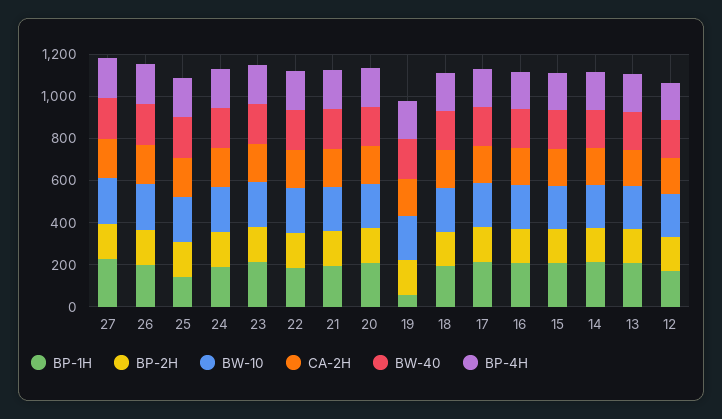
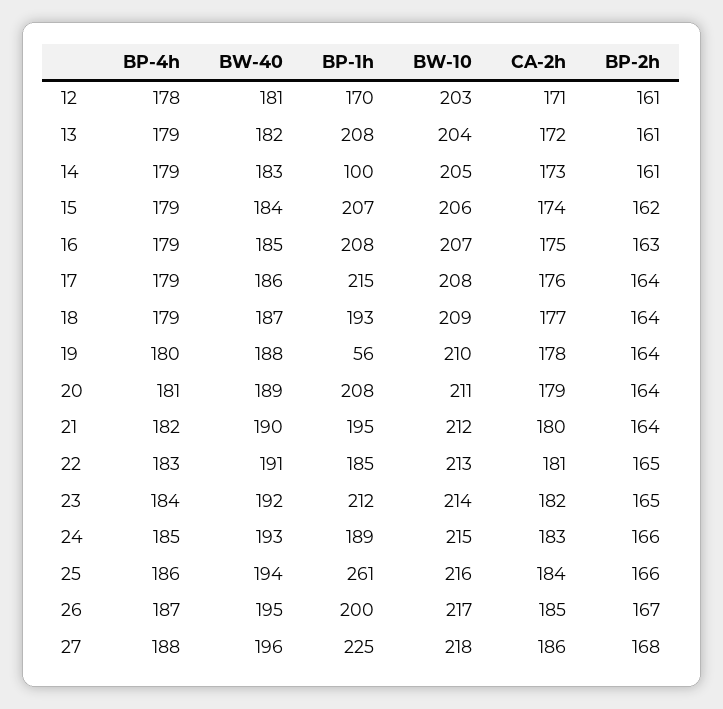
BP-1H, 25: 150 -> 261
BP-1H, 14: 200 -> 100

